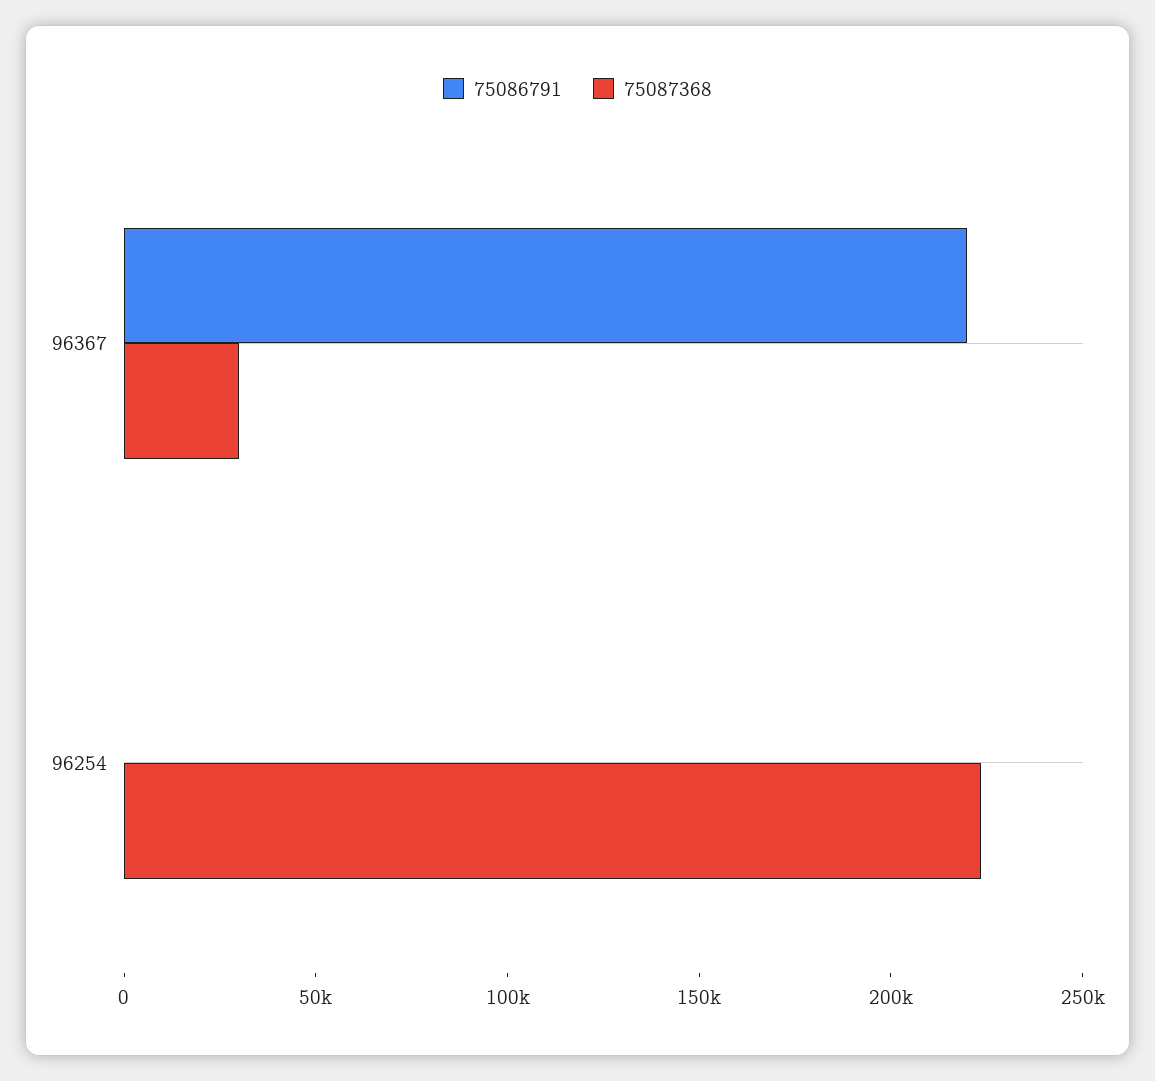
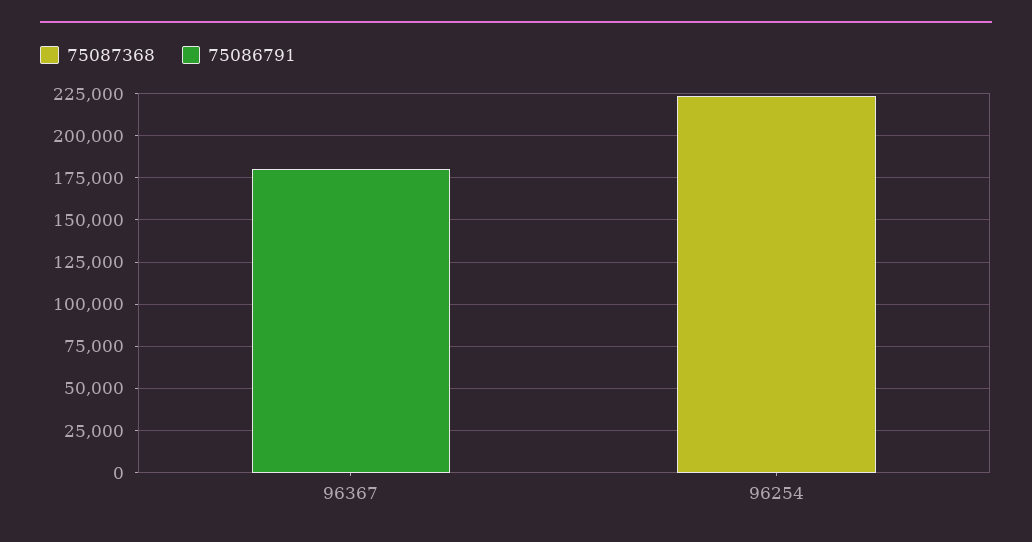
75086791, 96367: 220000 -> 180000
75087368, 96367: 30000 -> 0

